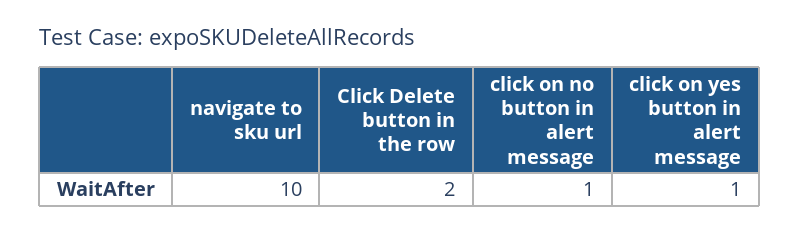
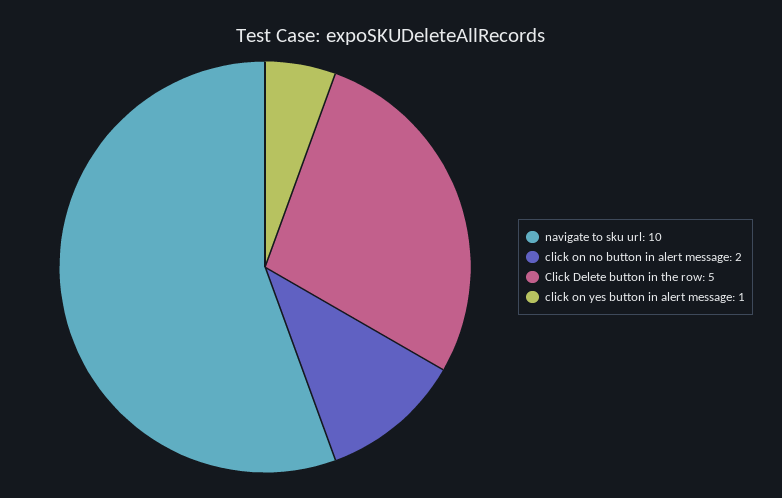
Click Delete button in the row: 2 -> 5
click on no button in alert message: 1 -> 2

